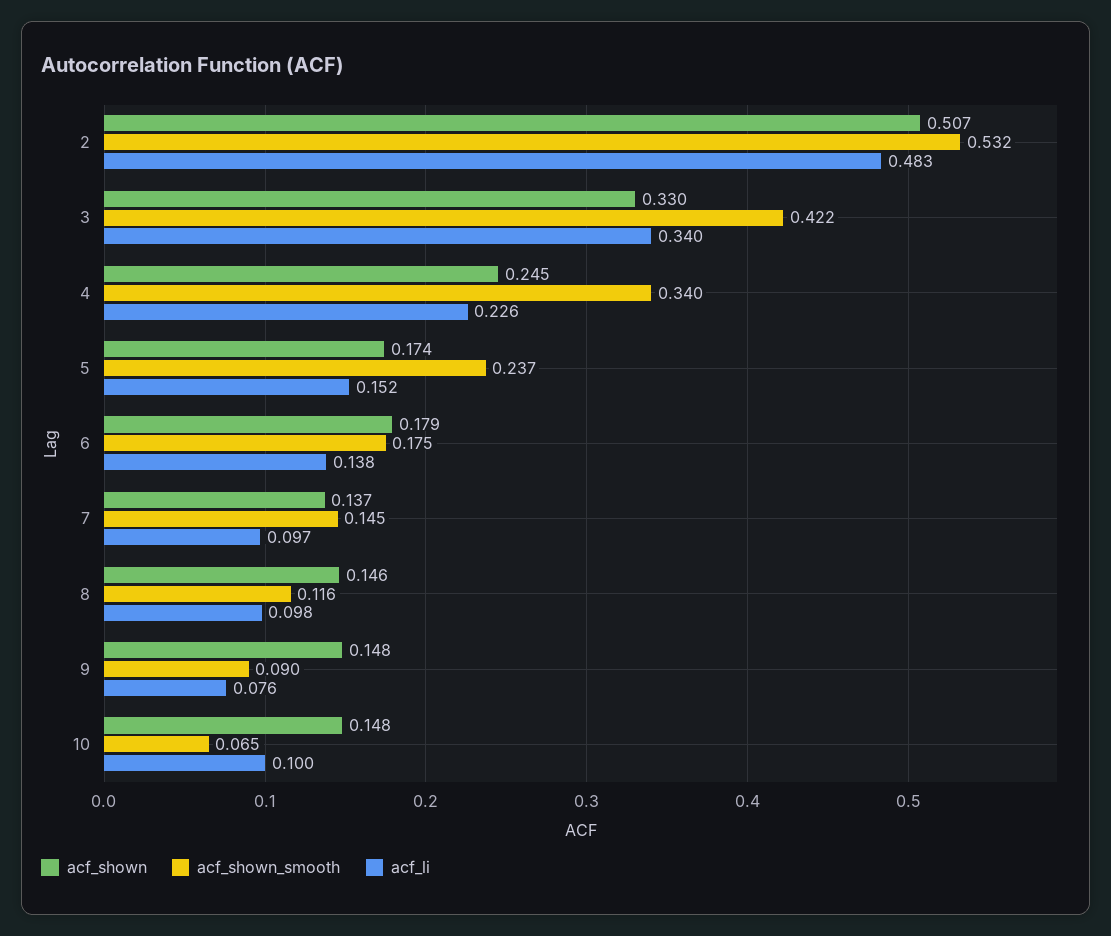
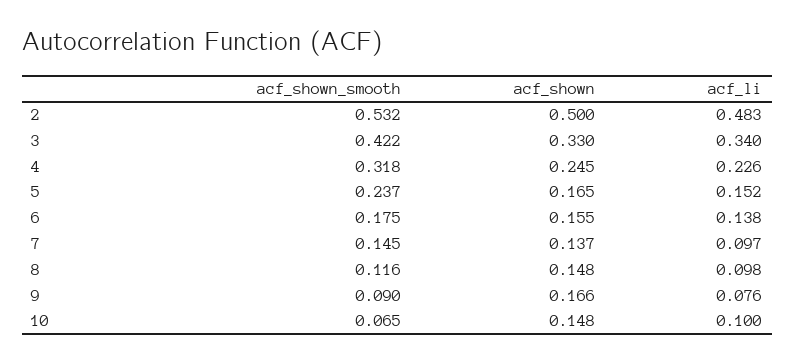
acf_shown, 2: 0.507 -> 0.5
acf_shown_smooth, 4: 0.34 -> 0.318
acf_shown, 5: 0.174 -> 0.165
acf_shown, 6: 0.179 -> 0.155
acf_shown, 8: 0.146 -> 0.148
acf_shown, 9: 0.148 -> 0.166

